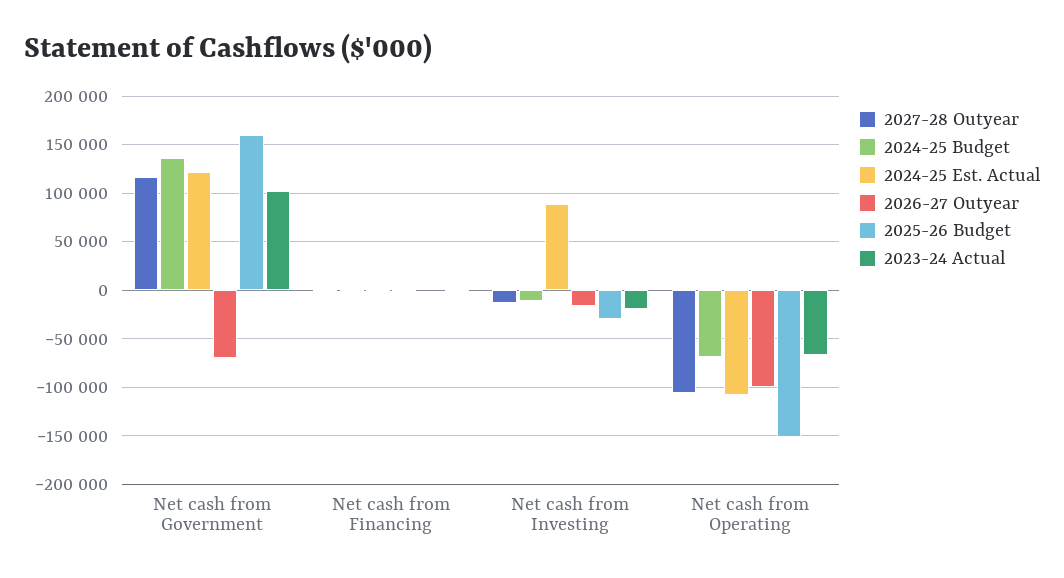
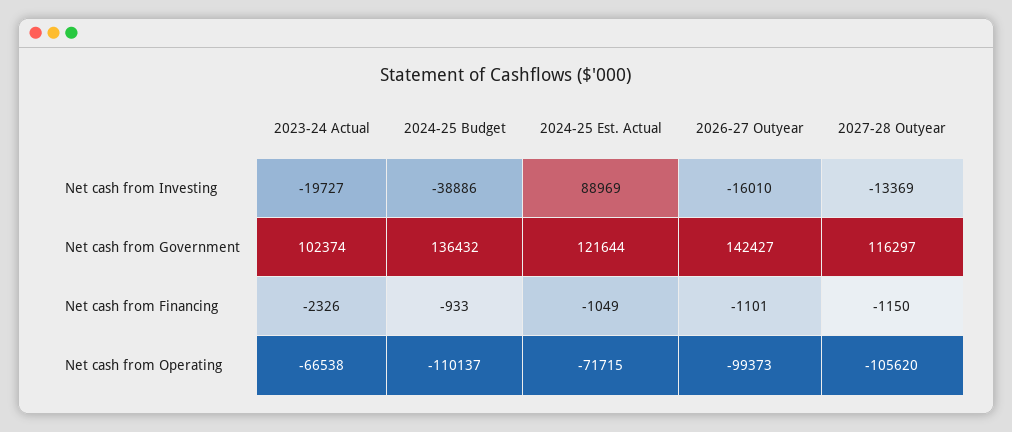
2026-27 Outyear, Net cash from Government: -70000 -> 142427
2025-26 Budget, Net cash from Government: 160000 -> none
2025-26 Budget, Net cash from Financing: 0 -> none
2024-25 Budget, Net cash from Investing: -10000 -> -38886
2025-26 Budget, Net cash from Investing: -30000 -> none
2024-25 Budget, Net cash from Operating: -70000 -> -110137
2024-25 Est. Actual, Net cash from Operating: -110000 -> -71715
2025-26 Budget, Net cash from Operating: -150000 -> none

